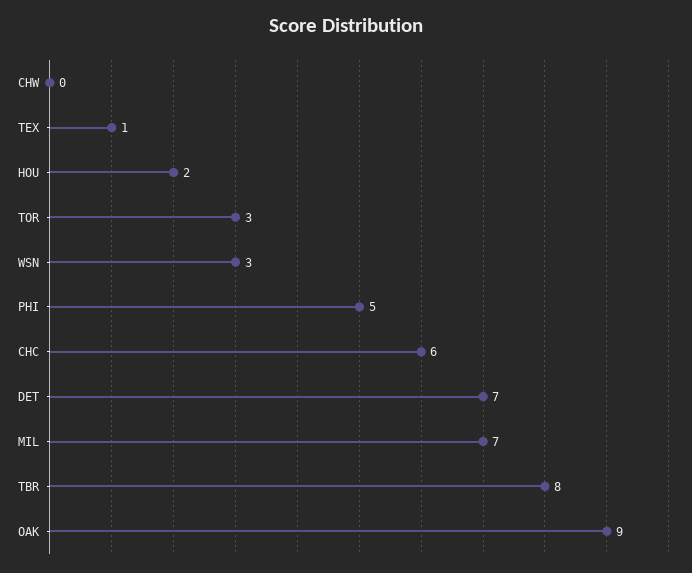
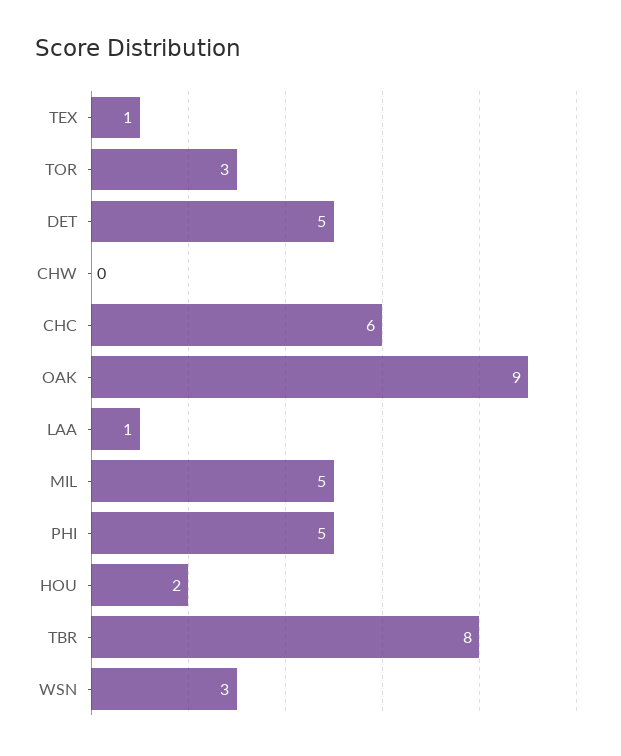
DET: 7 -> 5
MIL: 7 -> 5
LAA: none -> 1

